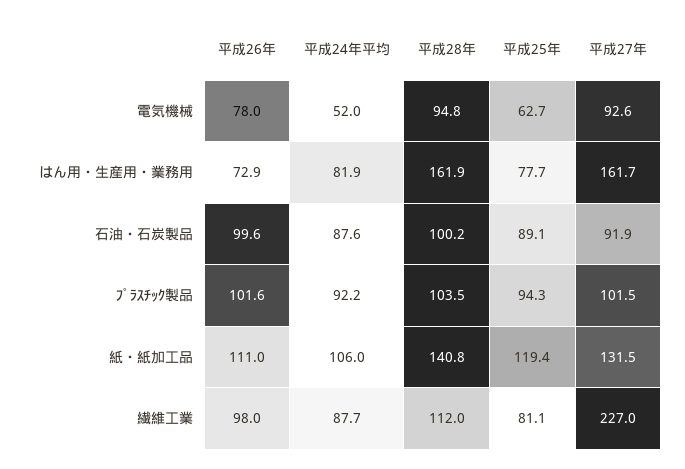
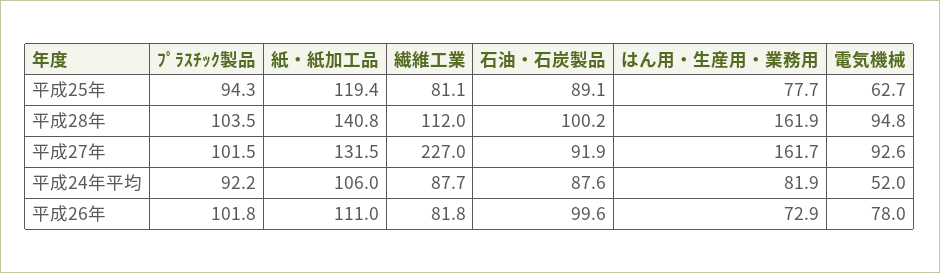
平成26年, ﾌﾟﾗｽﾁｯｸ製品: 101.6 -> 101.8
平成26年, 繊維工業: 98 -> 81.8

